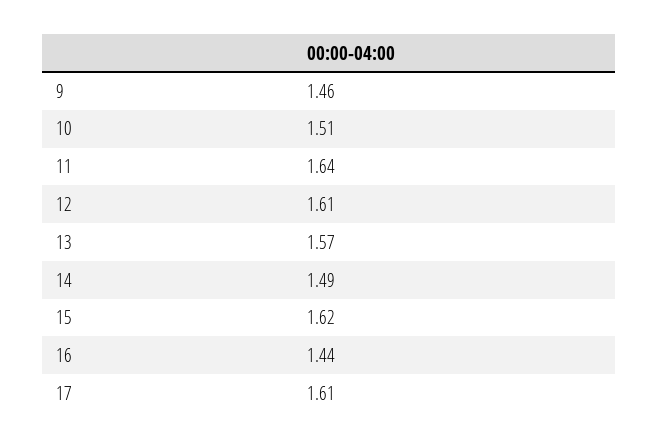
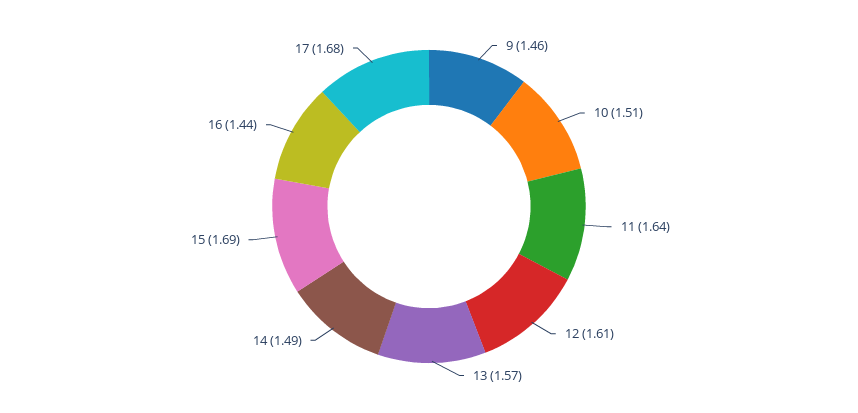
15: 1.62 -> 1.69
17: 1.61 -> 1.68

